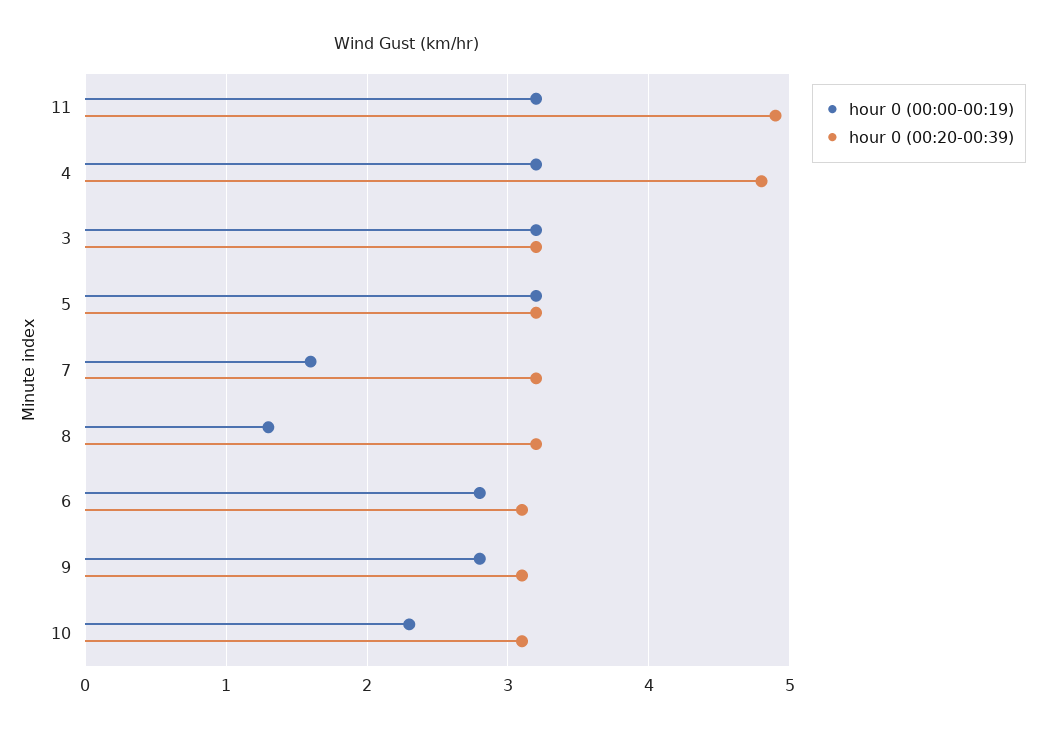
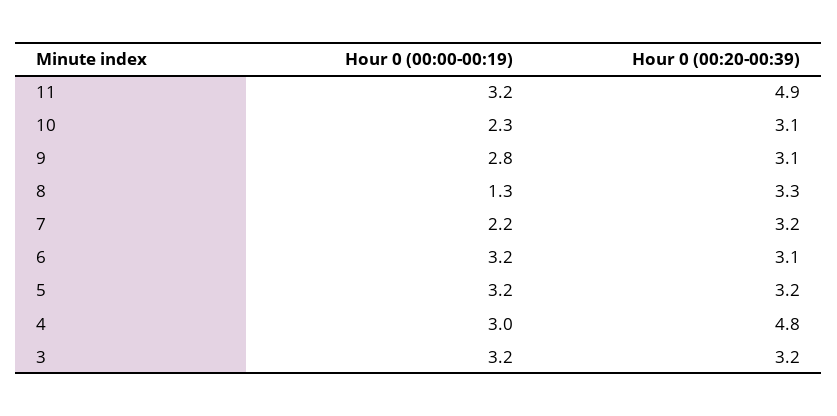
hour 0 (00:00-00:19), 4: 3.2 -> 3
hour 0 (00:00-00:19), 7: 1.6 -> 2.2
hour 0 (00:20-00:39), 8: 3.2 -> 3.3
hour 0 (00:00-00:19), 6: 2.8 -> 3.2

